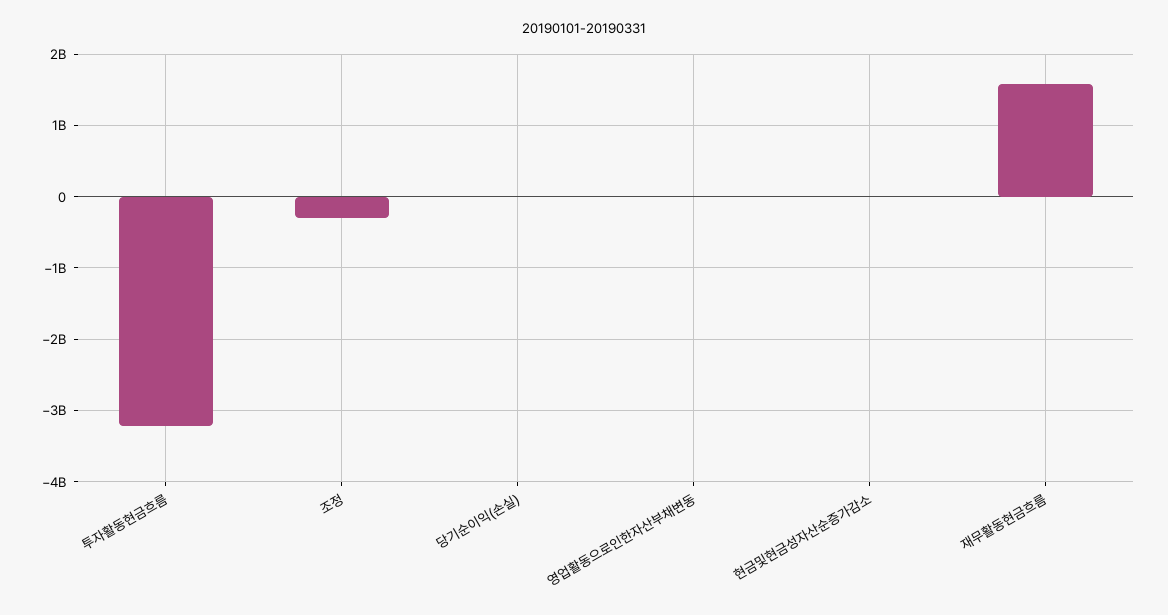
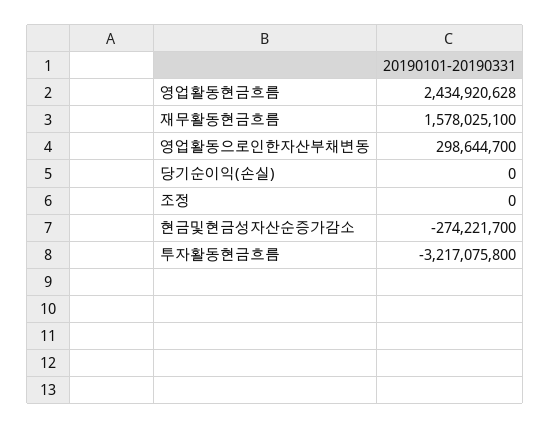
조정: -300000000 -> 0
영업활동으로인한자산부채변동: 0 -> 298644700
현금및현금성자산순증가감소: 0 -> -274221700
영업활동현금흐름: none -> 2434920628

